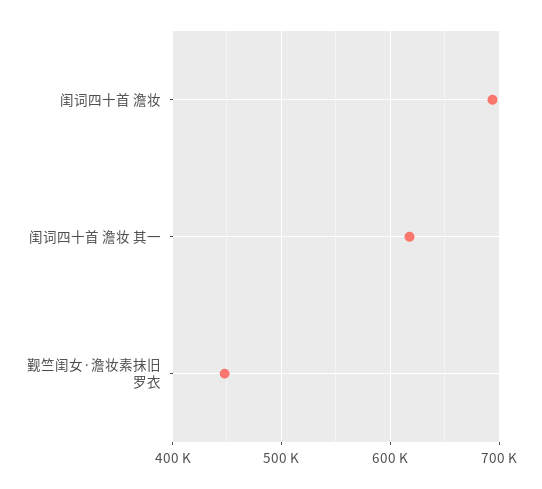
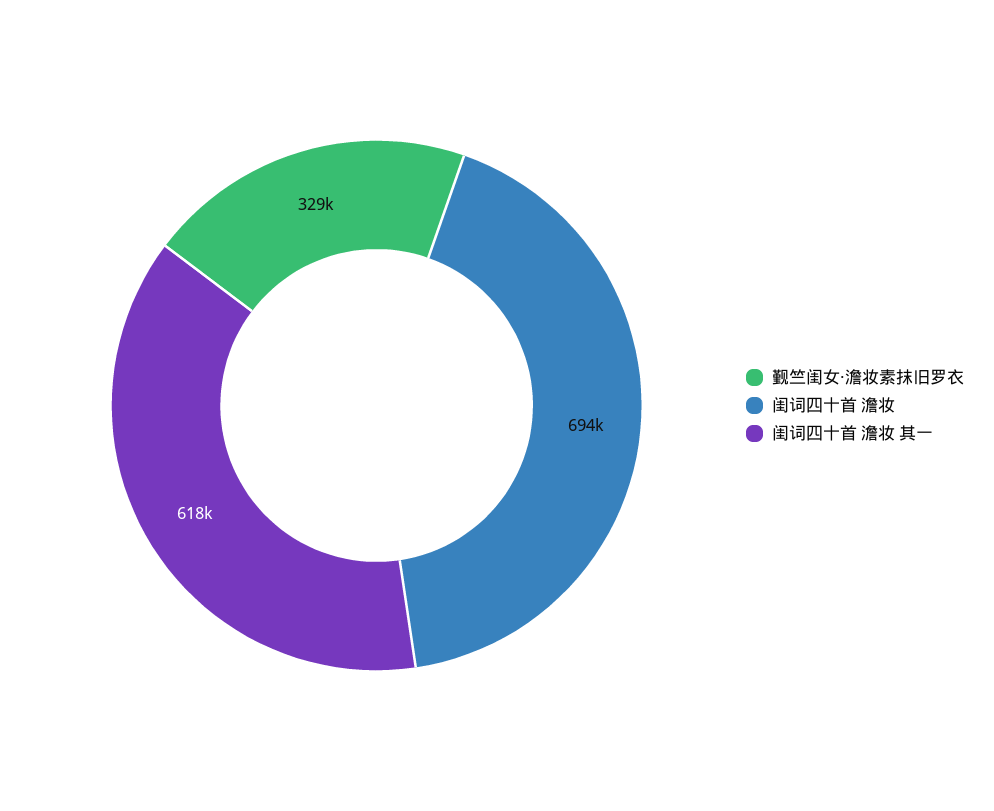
觐竺闺女·澹妆素抹旧罗衣: 450000 -> 329000

